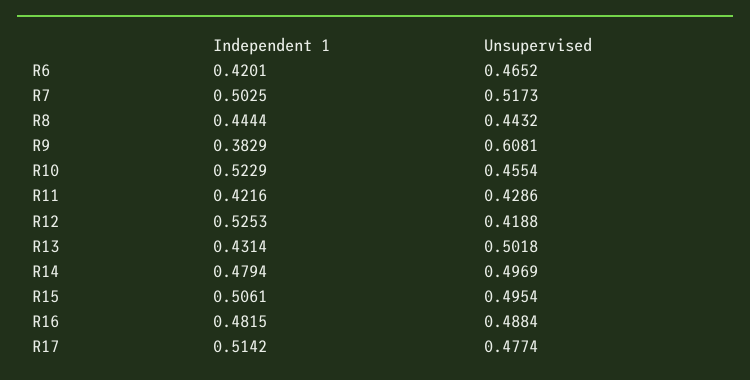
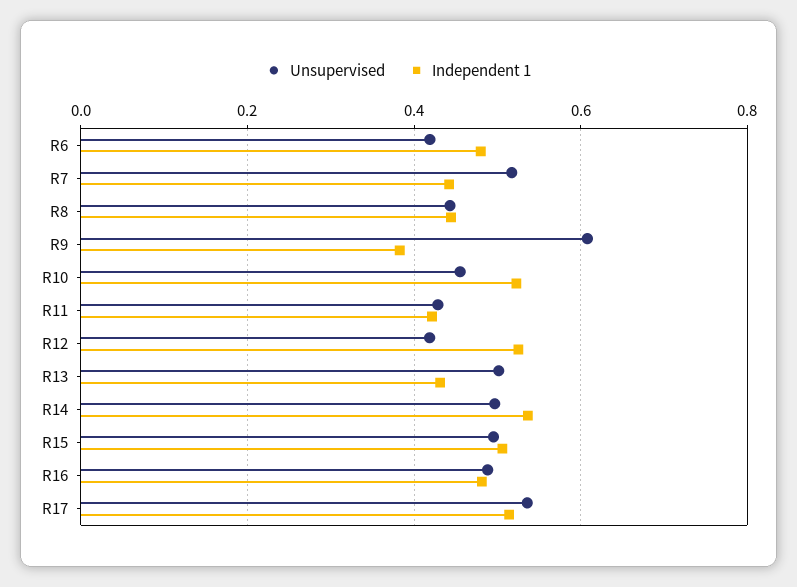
Independent 1, R6: 0.4201 -> 0.48
Unsupervised, R6: 0.4652 -> 0.42
Independent 1, R7: 0.5025 -> 0.44
Independent 1, R14: 0.4794 -> 0.54
Unsupervised, R17: 0.4774 -> 0.54

